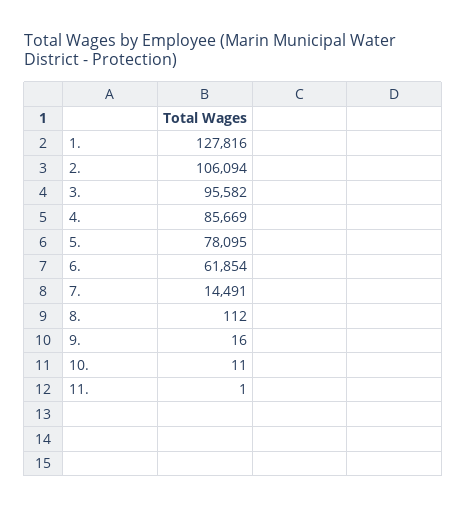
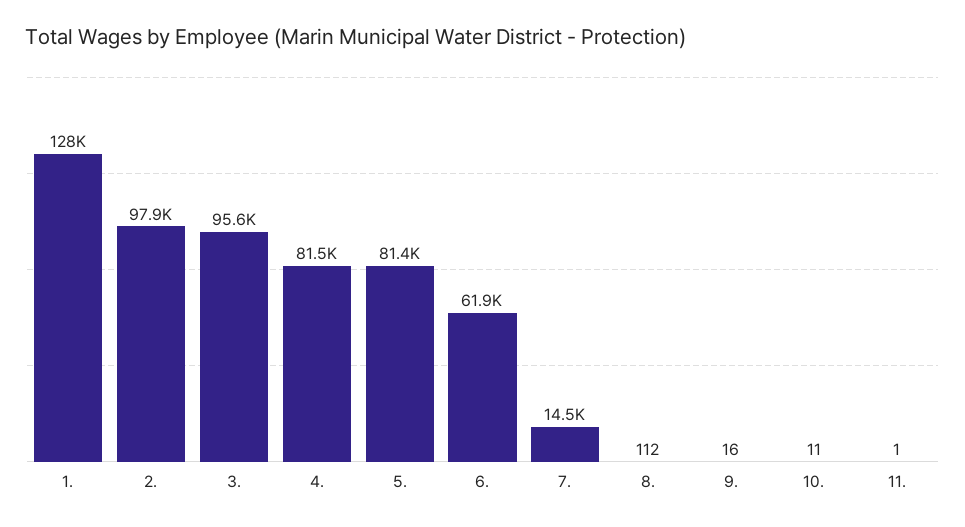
2.: 106094 -> 97900
4.: 85669 -> 81500
5.: 78095 -> 81400

